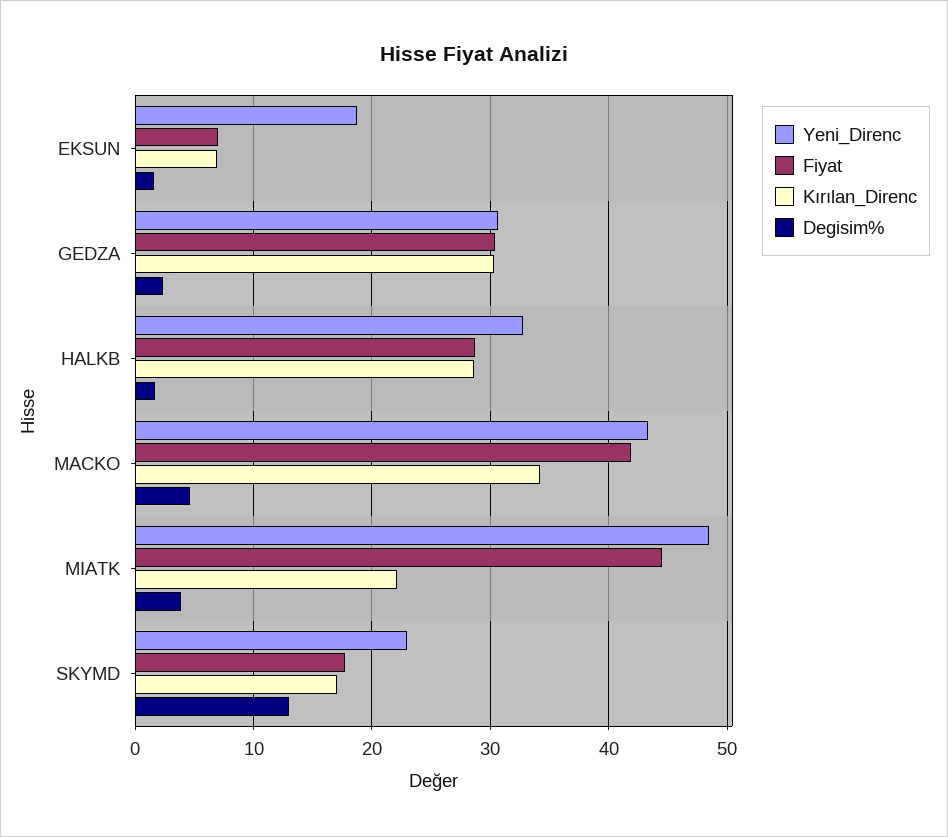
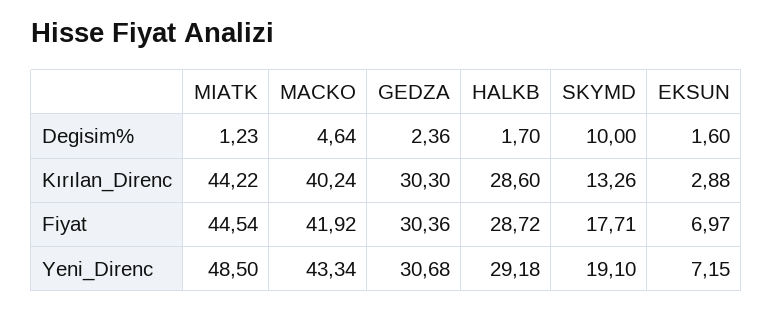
Yeni_Direnc, EKSUN: 19 -> 7.15
Kırılan_Direnc, EKSUN: 7 -> 2.88
Yeni_Direnc, HALKB: 33 -> 29.18
Kırılan_Direnc, MACKO: 34 -> 40.24
Kırılan_Direnc, MIATK: 22 -> 44.22
Degisim%, MIATK: 4 -> 1.23
Yeni_Direnc, SKYMD: 23 -> 19.1
Kırılan_Direnc, SKYMD: 17 -> 13.26
Degisim%, SKYMD: 13 -> 10

